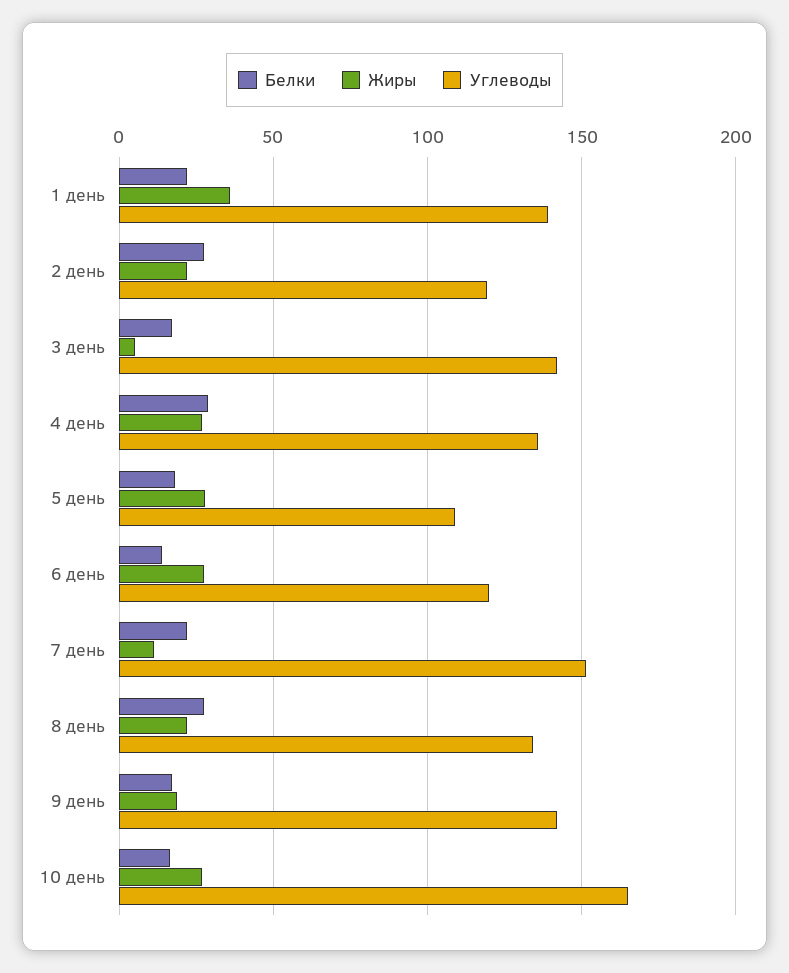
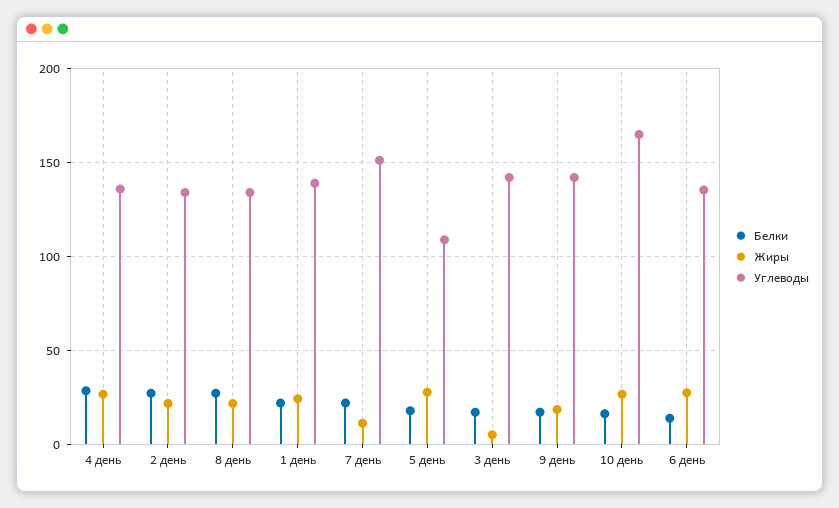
Жиры, 1 день: 35 -> 25
Углеводы, 2 день: 120 -> 135
Углеводы, 6 день: 120 -> 135

